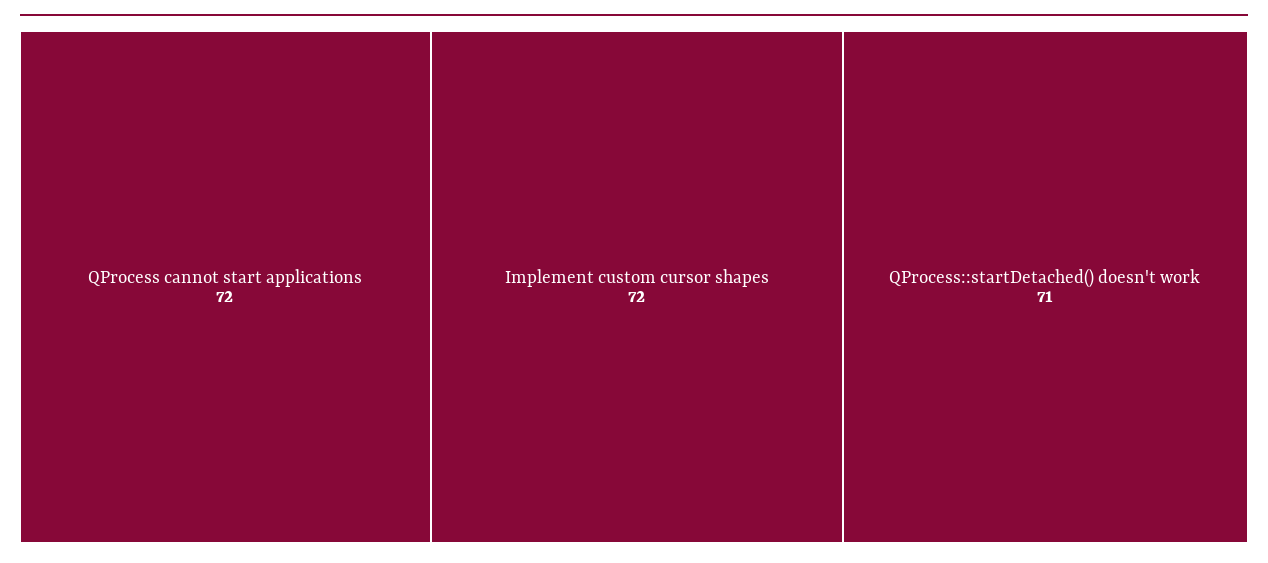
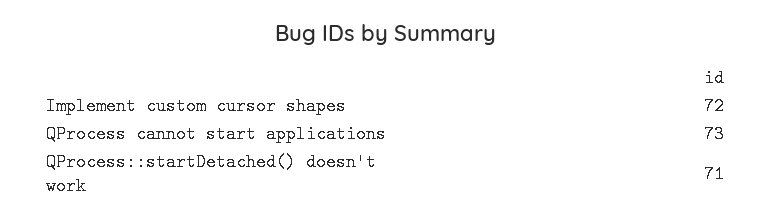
QProcess cannot start applications: 72 -> 73

